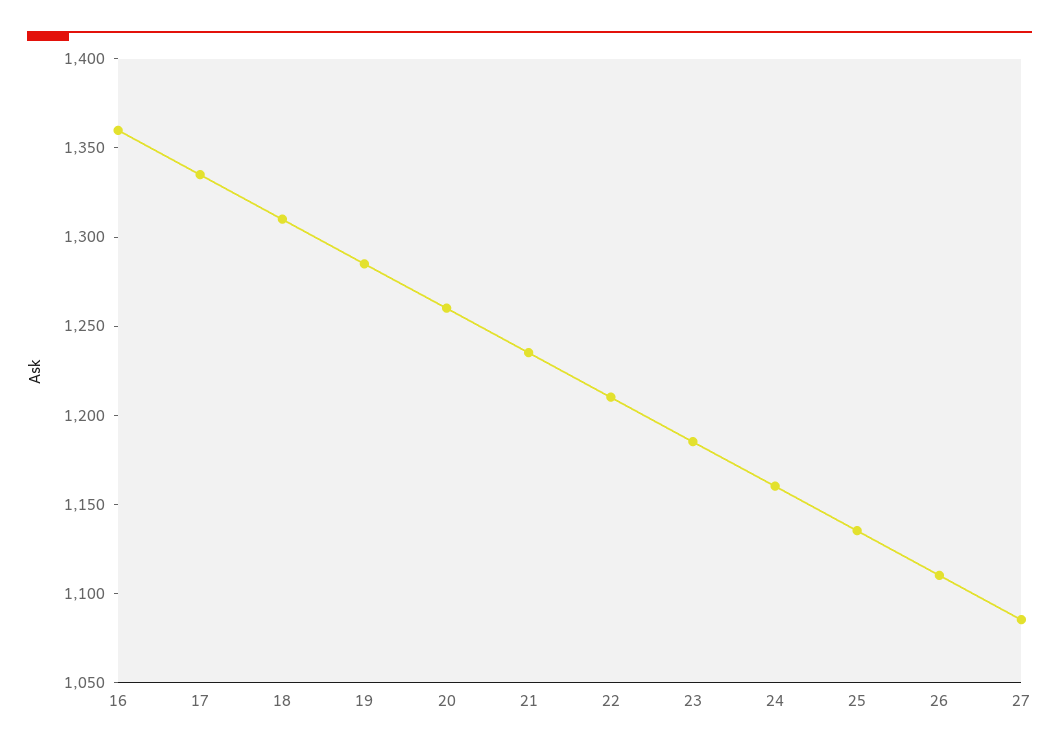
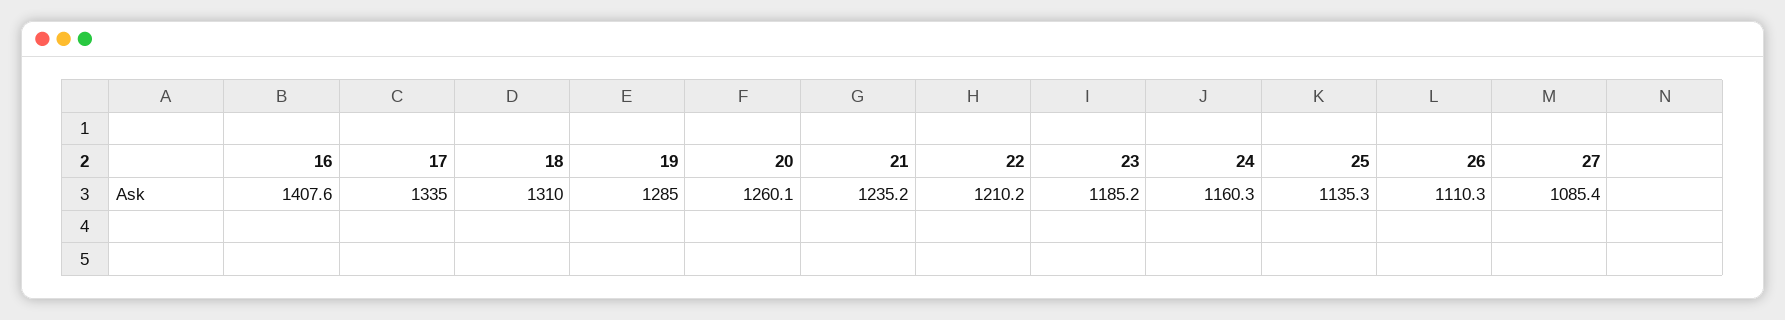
16: 1360 -> 1407.6

